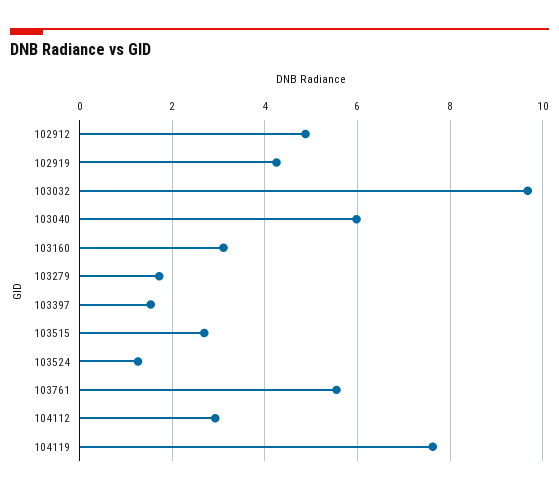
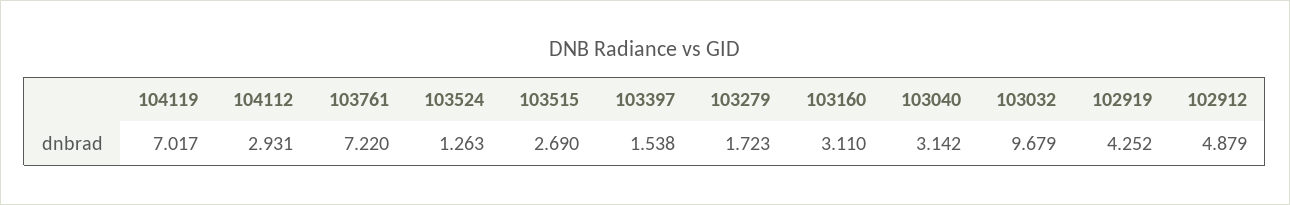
103040: 6 -> 3.142
103761: 5.6 -> 7.22
104119: 7.6 -> 7.017

